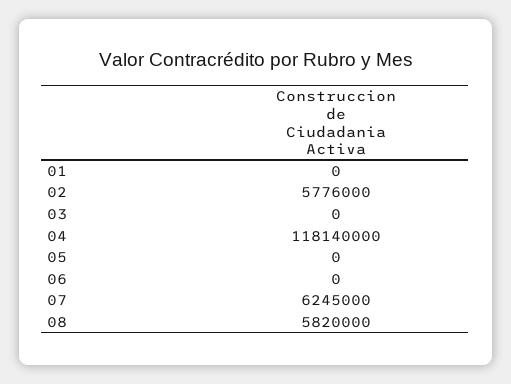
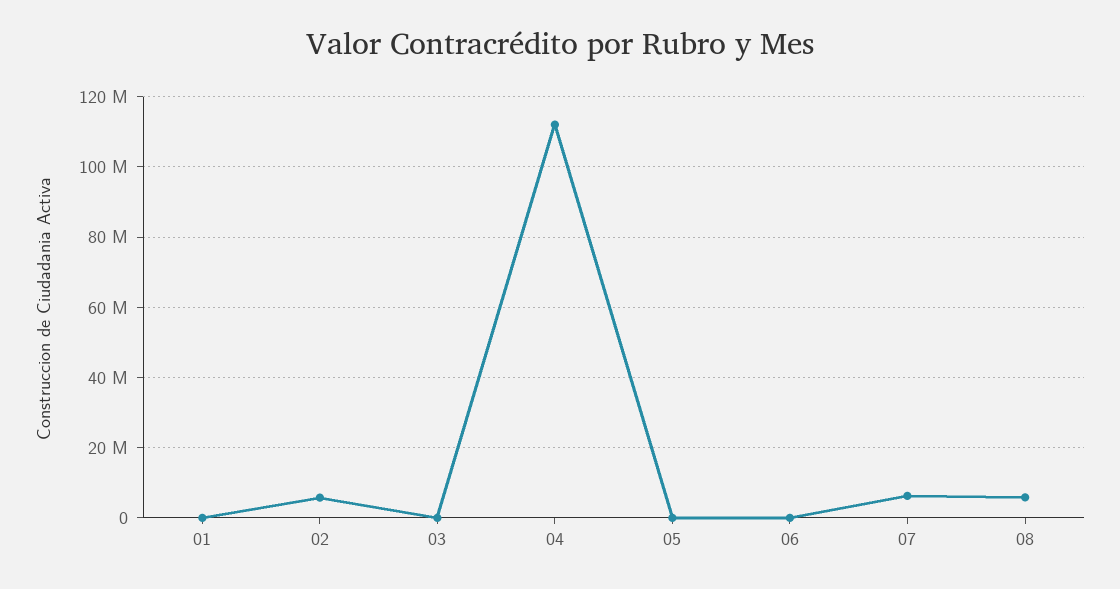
04: 118140000 -> 112000000

